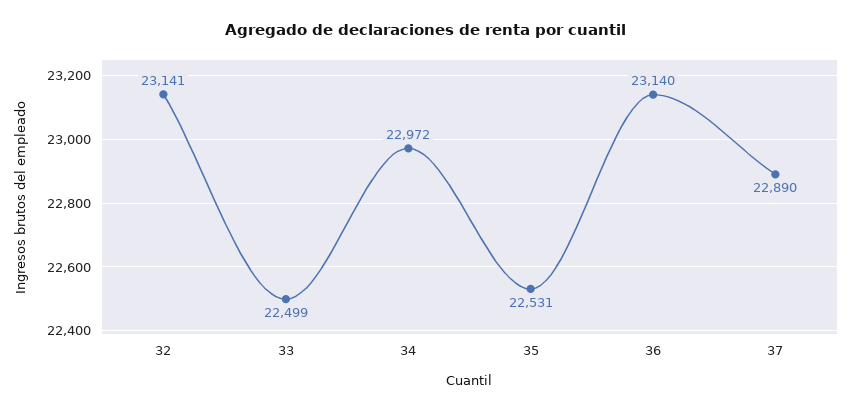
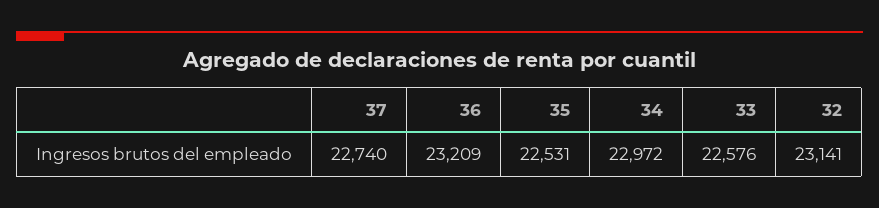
33: 22499 -> 22576
36: 23140 -> 23209
37: 22890 -> 22740

